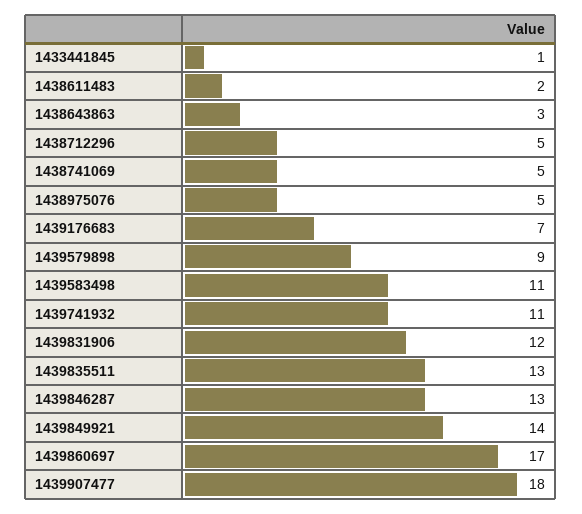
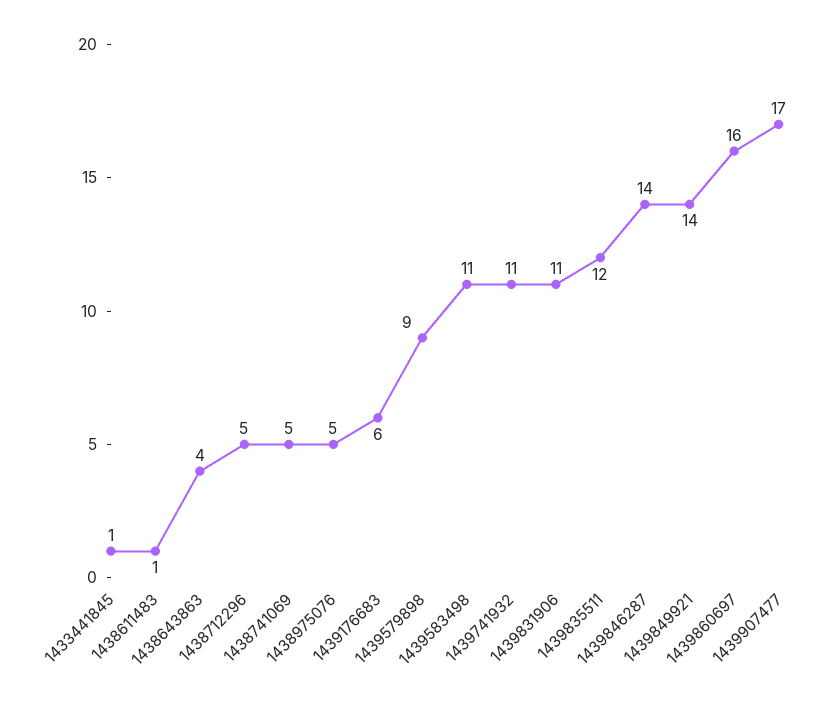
1438611483: 2 -> 1
1438643863: 3 -> 4
1439176683: 7 -> 6
1439831906: 12 -> 11
1439835511: 13 -> 12
1439846287: 13 -> 14
1439860697: 17 -> 16
1439907477: 18 -> 17

